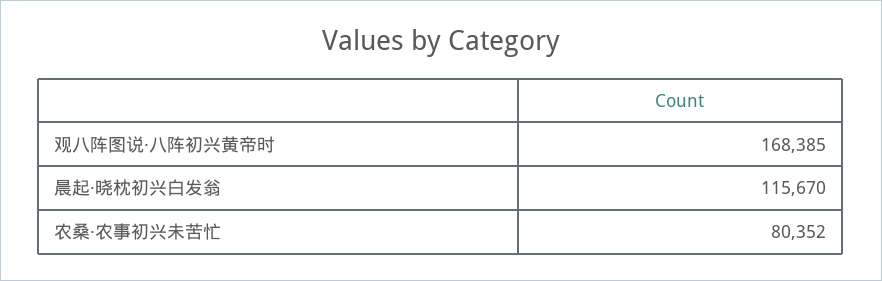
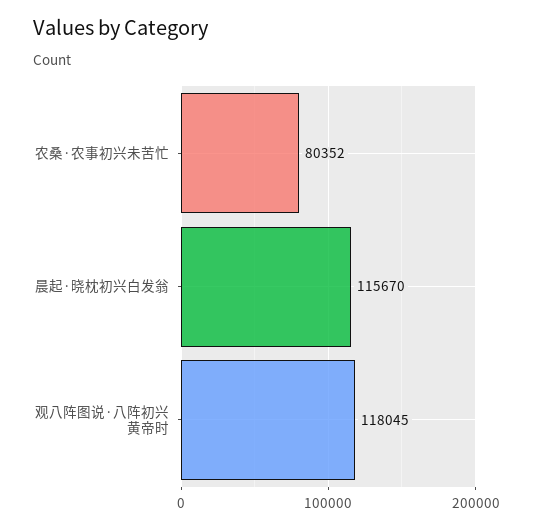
观八阵图说·八阵初兴黄帝时: 168385 -> 118045

